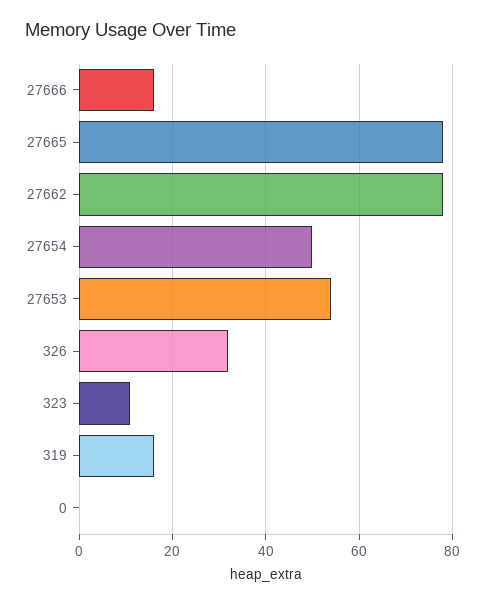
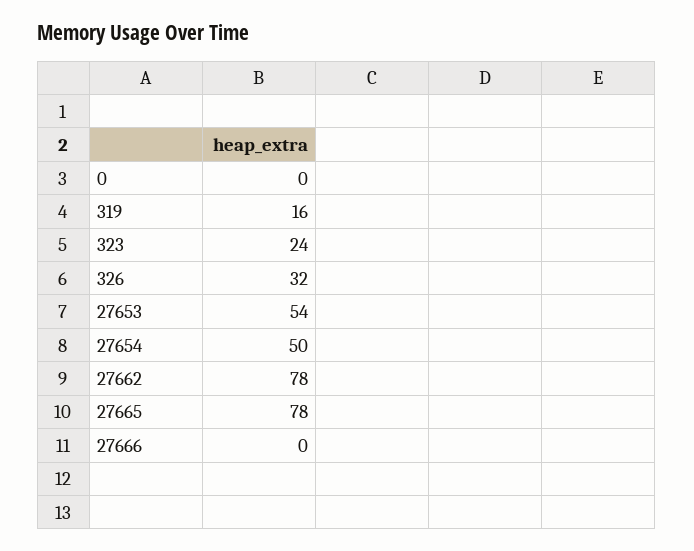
27666: 15 -> 0
323: 10 -> 24

